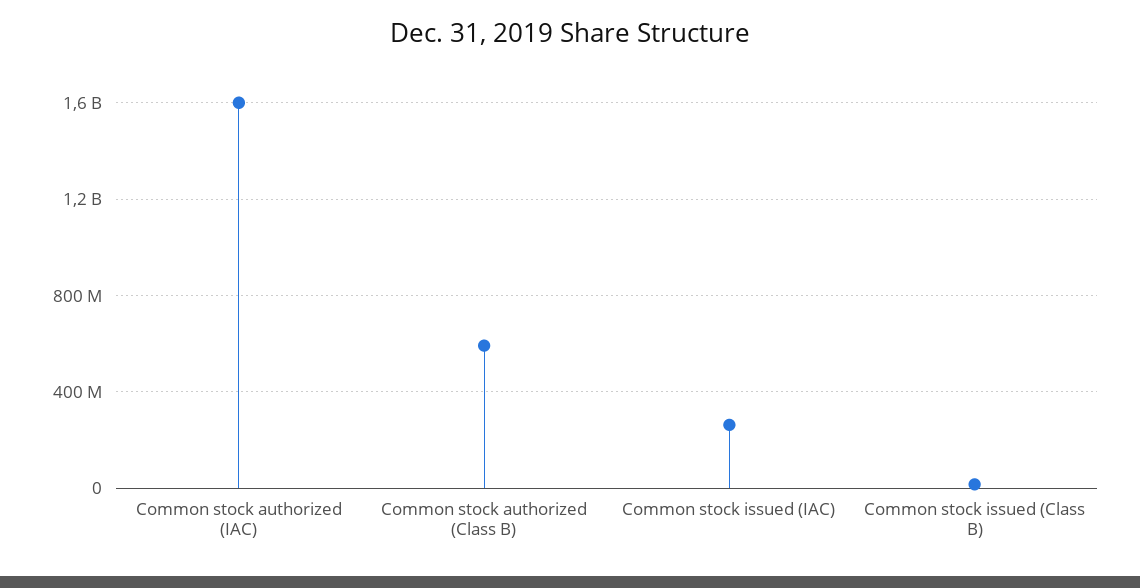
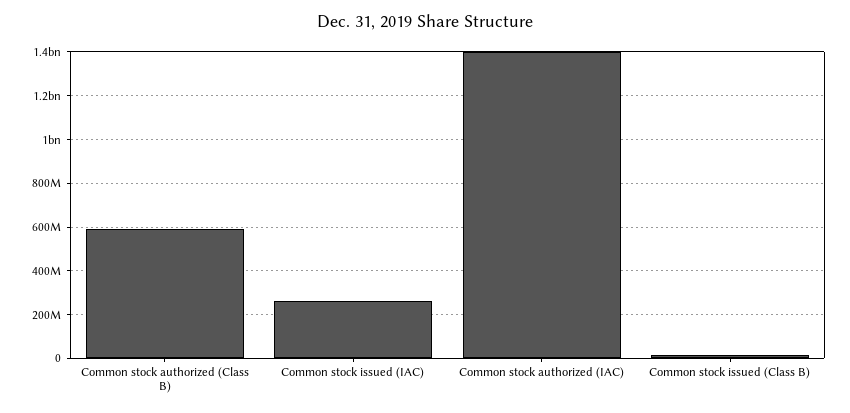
Common stock authorized (IAC): 1600000000 -> 1400000000

